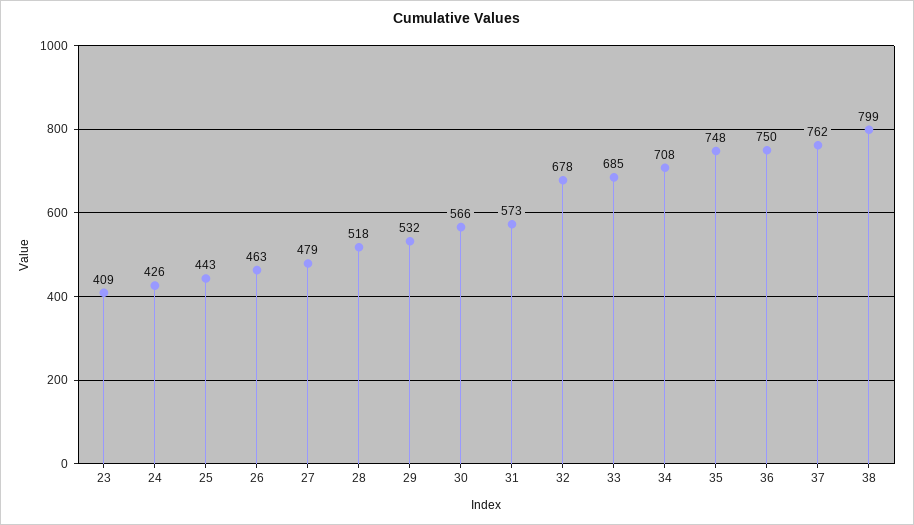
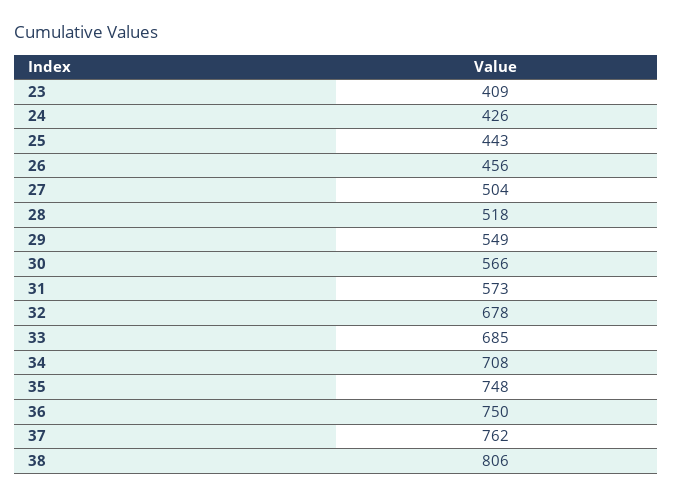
26: 463 -> 456
27: 479 -> 504
29: 532 -> 549
38: 799 -> 806

